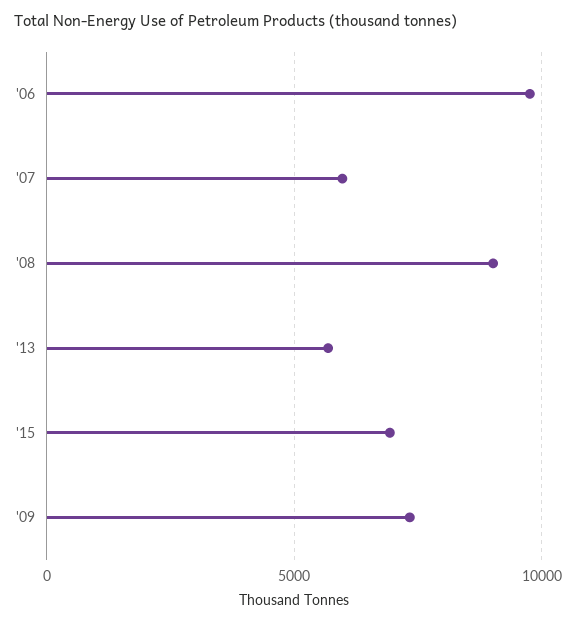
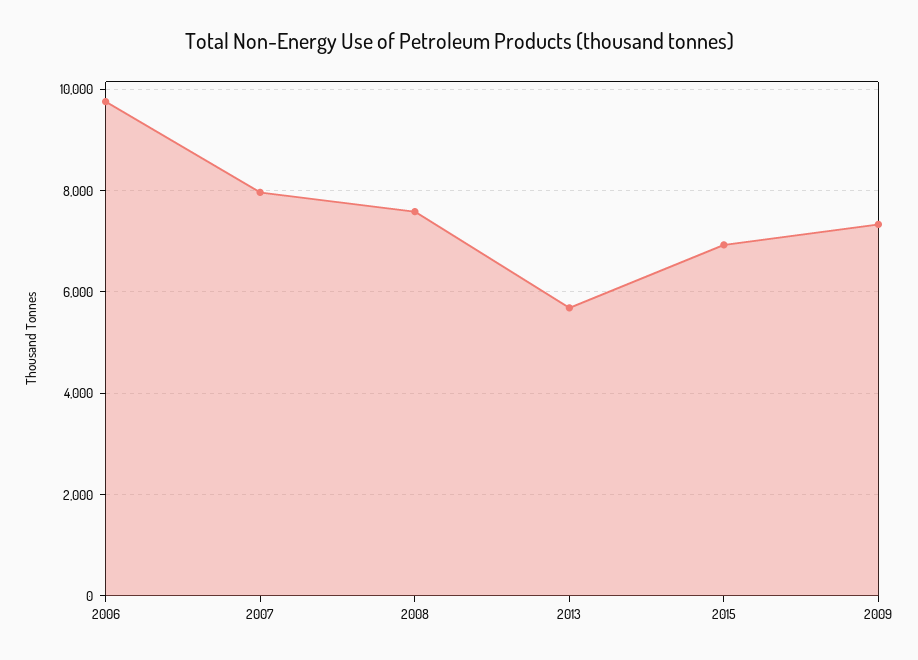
'07: 6000 -> 8000
'08: 9000 -> 7600

